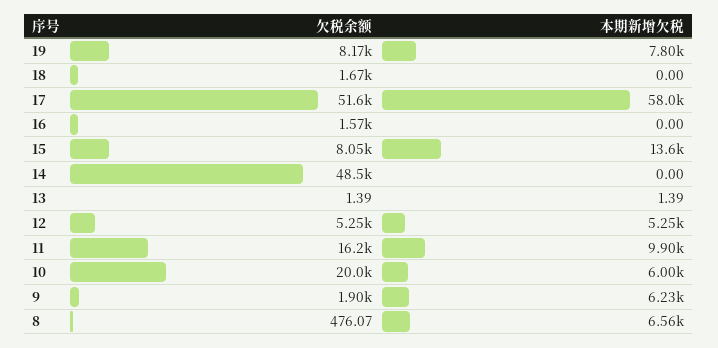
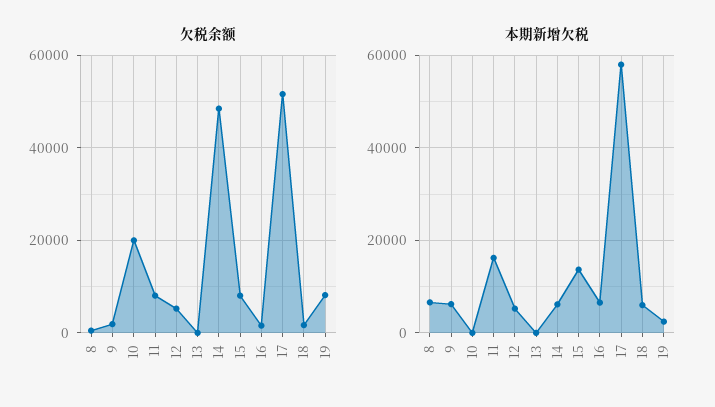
本期新增欠税, 19: 7800 -> 2000
本期新增欠税, 18: 0 -> 6000
本期新增欠税, 16: 0 -> 6000
本期新增欠税, 14: 0 -> 6000
欠税余额, 11: 16200 -> 8000
本期新增欠税, 11: 9900 -> 16000
本期新增欠税, 10: 6000 -> 0

